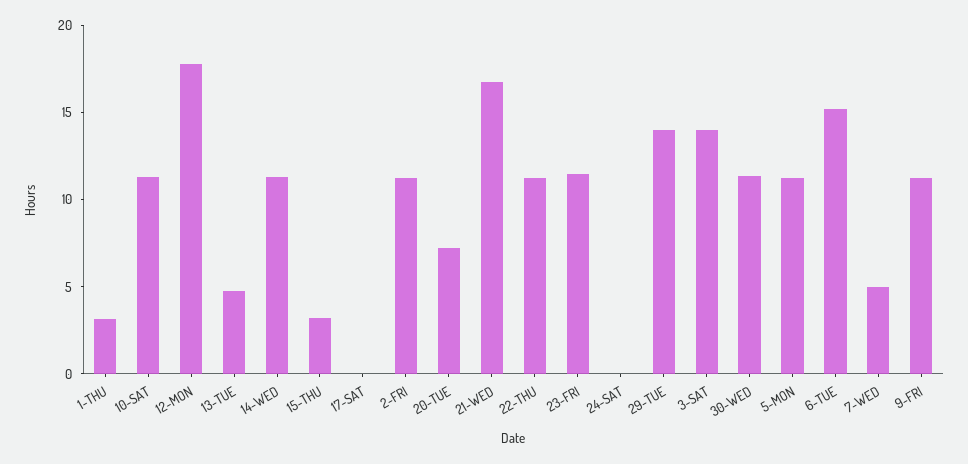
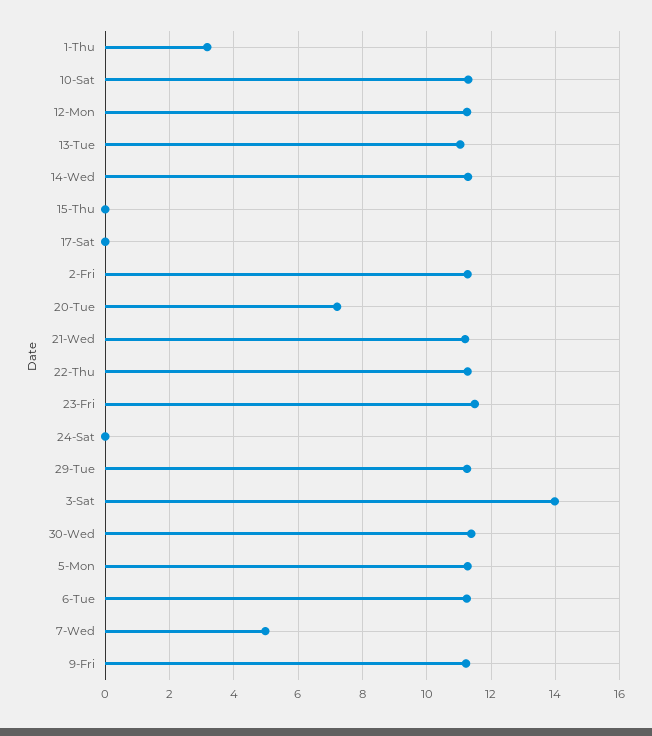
12-MON: 18 -> 11.2
13-TUE: 5 -> 11
15-THU: 3 -> 0
21-WED: 17 -> 11.2
29-TUE: 14 -> 11.2
6-TUE: 15 -> 11.2

